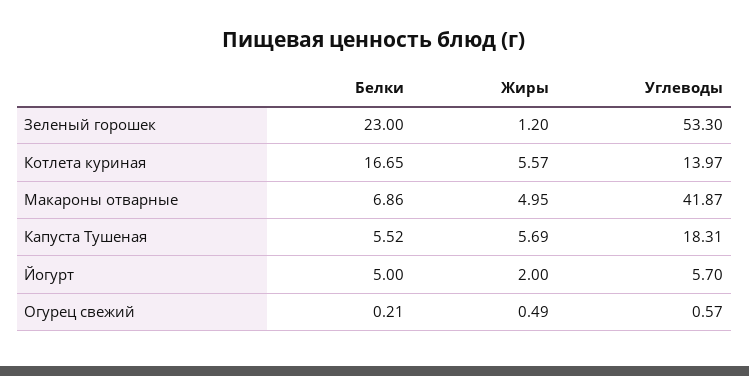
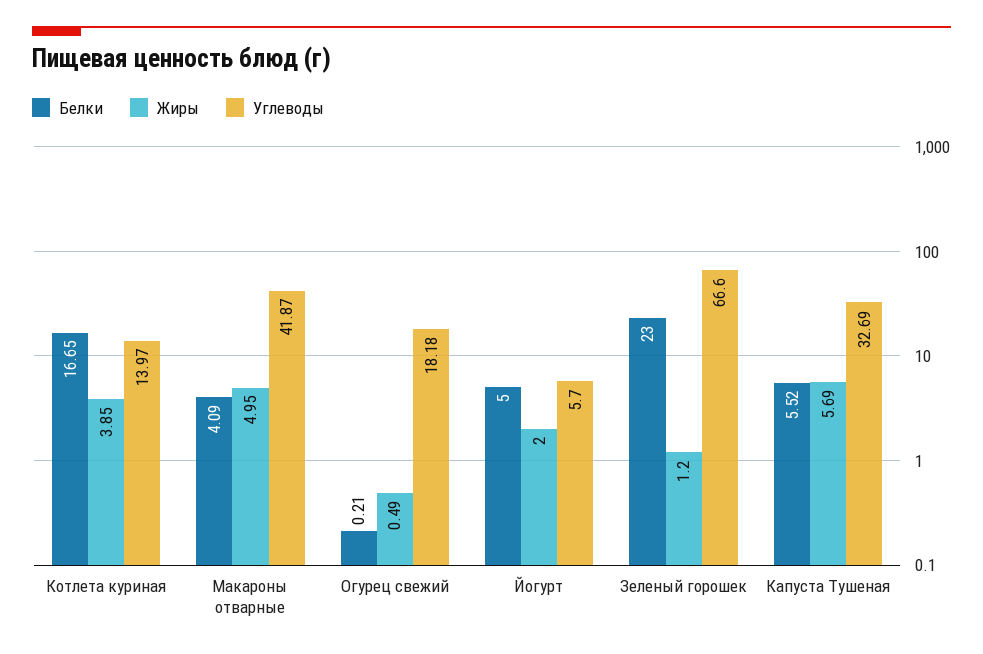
Углеводы, Зеленый горошек: 53.3 -> 66.6
Жиры, Котлета куриная: 5.57 -> 3.85
Белки, Макароны отварные: 6.86 -> 4.09
Углеводы, Капуста Тушеная: 18.31 -> 32.69
Углеводы, Огурец свежий: 0.57 -> 18.18

